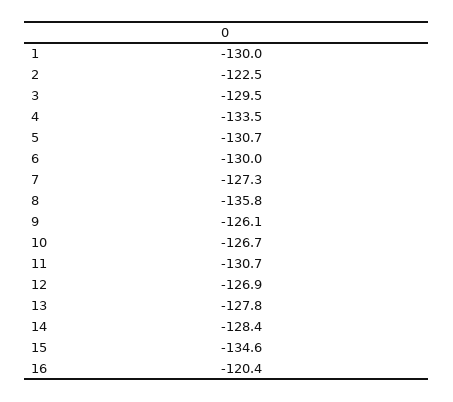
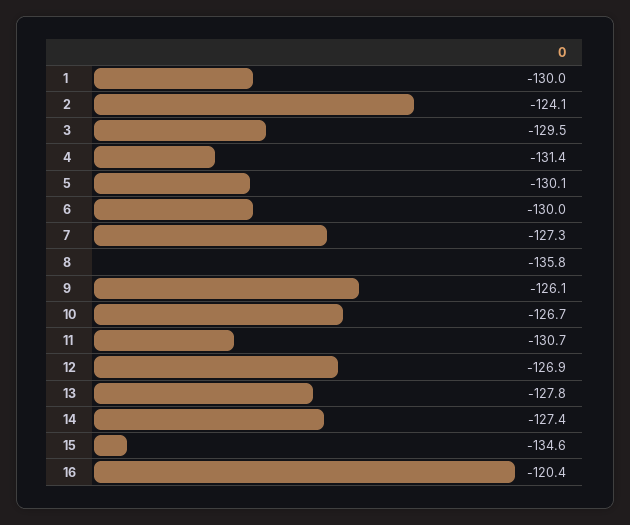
2: -122.5 -> -124.1
4: -133.5 -> -131.4
5: -130.7 -> -130.1
14: -128.4 -> -127.4

